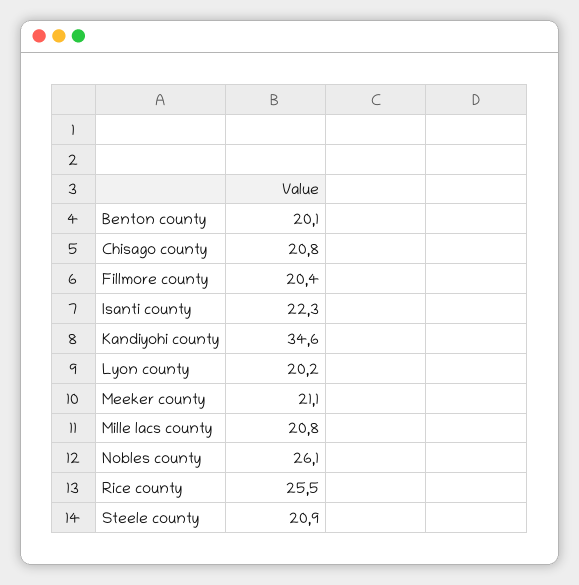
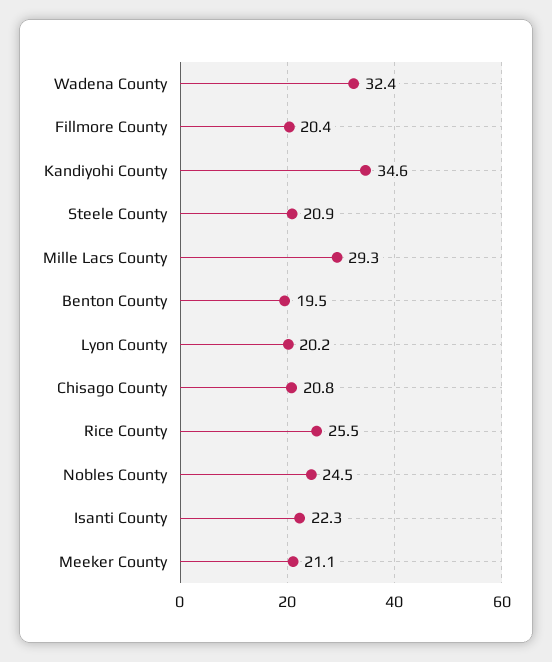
Benton county: 20.1 -> 19.5
Mille lacs county: 20.8 -> 29.3
Nobles county: 26.1 -> 24.5
Wadena County: none -> 32.4

